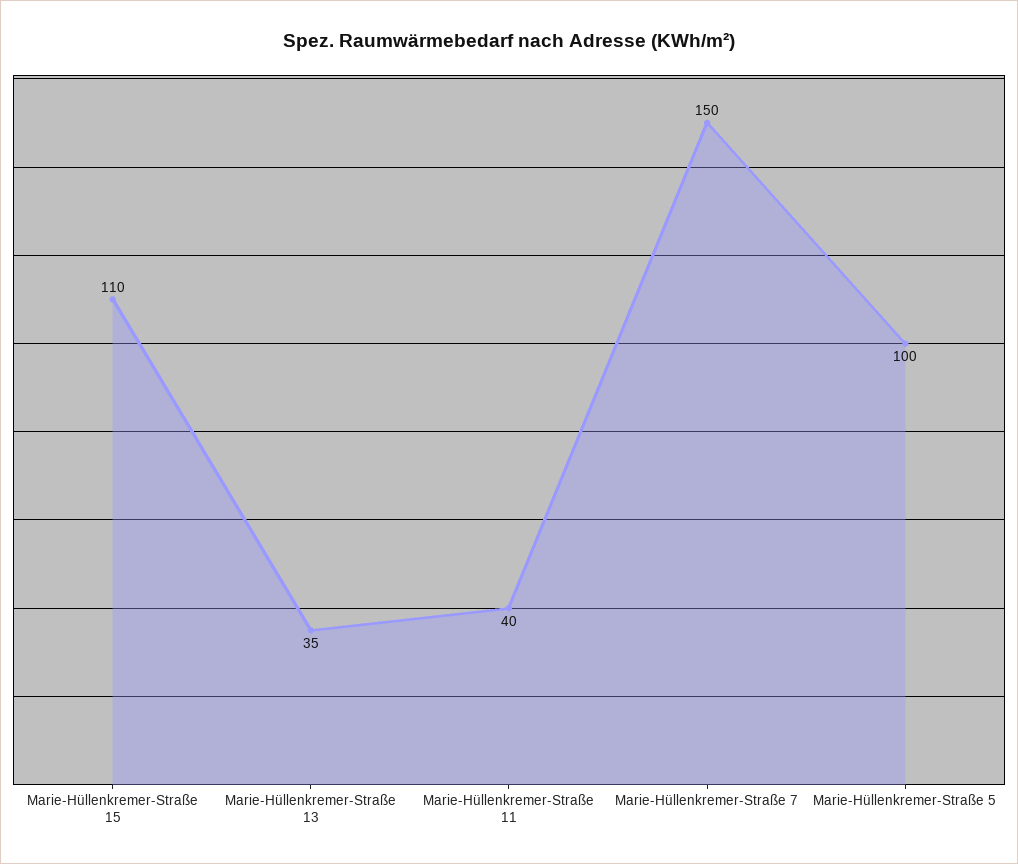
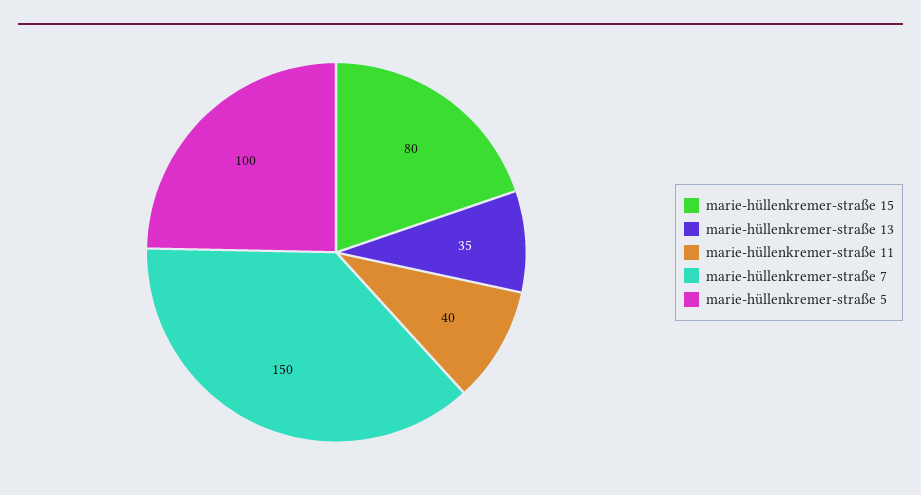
Marie-Hüllenkremer-Straße 15: 110 -> 80

